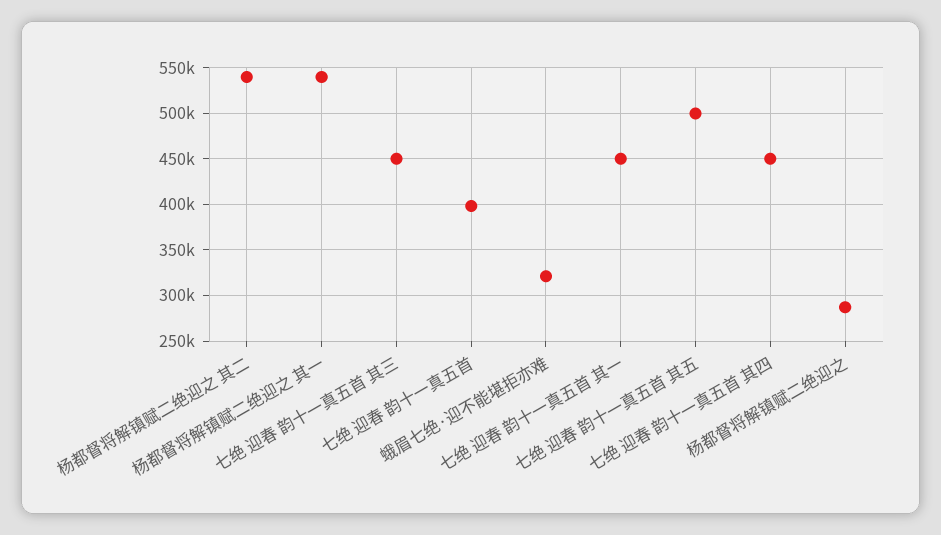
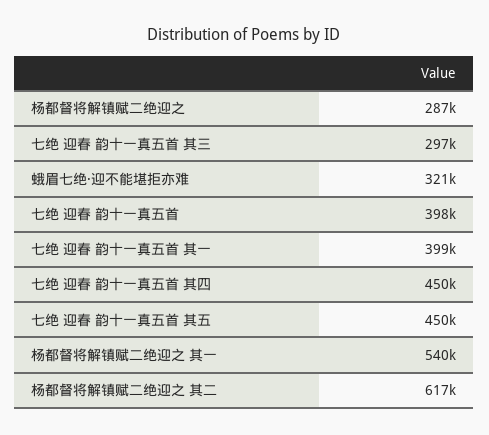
杨都督将解镇赋二绝迎之 其二: 540000 -> 617000
七绝 迎春 韵十一真五首 其三: 450000 -> 297000
七绝 迎春 韵十一真五首 其一: 450000 -> 399000
七绝 迎春 韵十一真五首 其五: 500000 -> 450000

